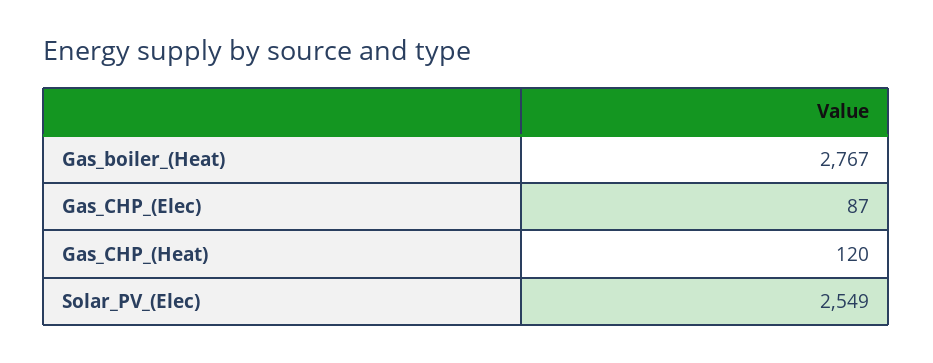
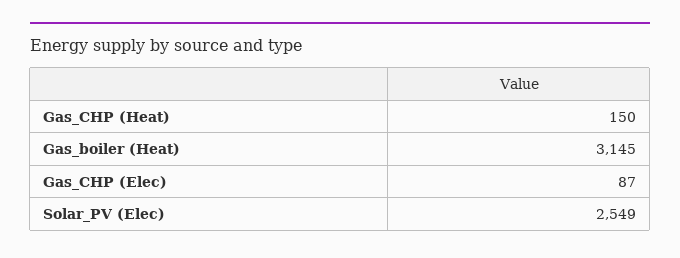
Gas_boiler_(Heat): 2767 -> 3145
Gas_CHP_(Heat): 120 -> 150

